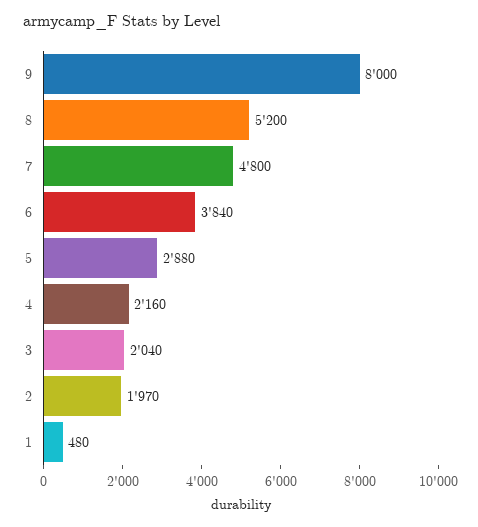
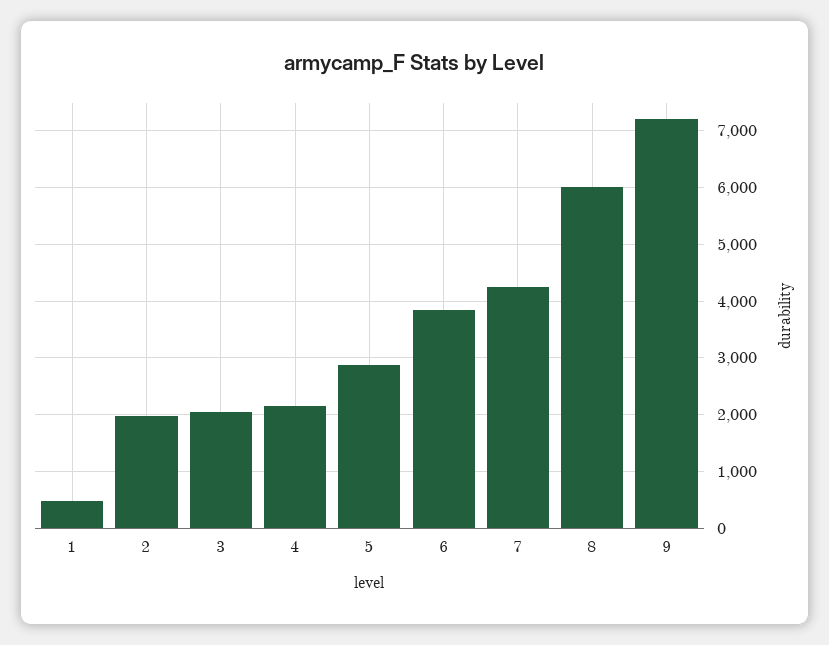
9: 8000 -> 7200
8: 5200 -> 6000
7: 4800 -> 4200

